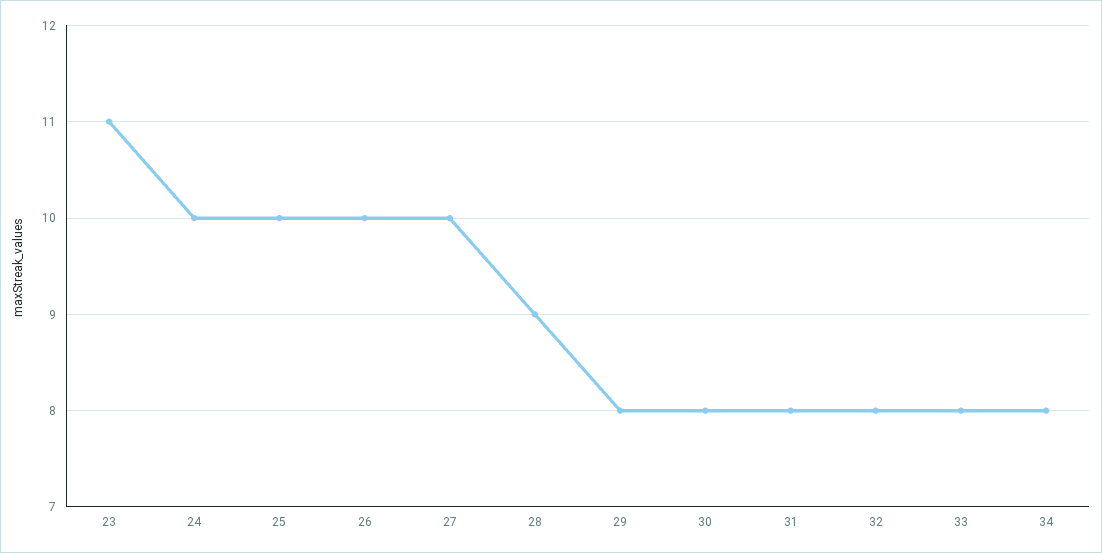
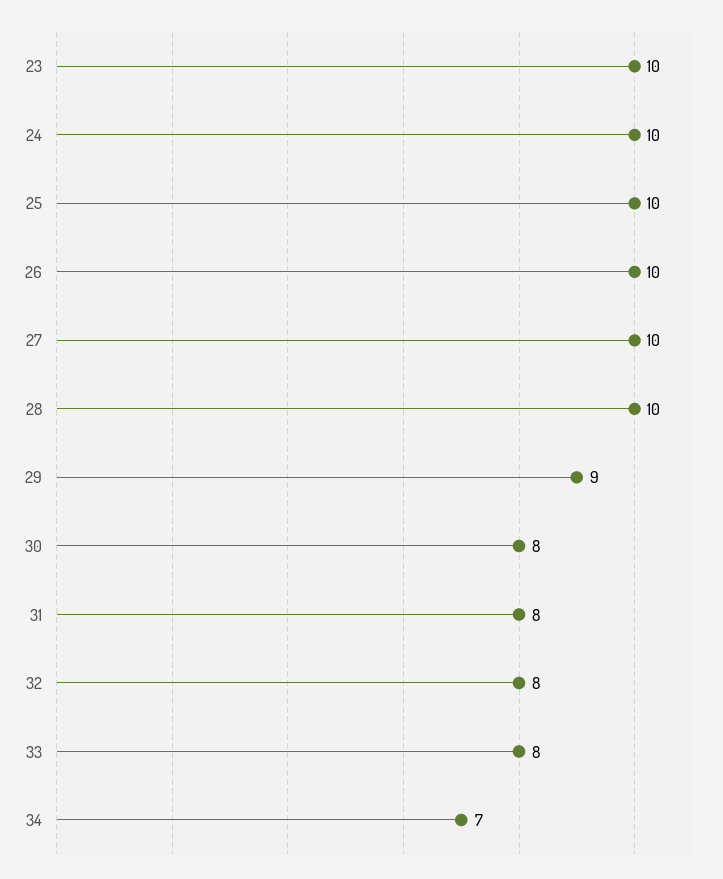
23: 11 -> 10
28: 9 -> 10
29: 8 -> 9
34: 8 -> 7

